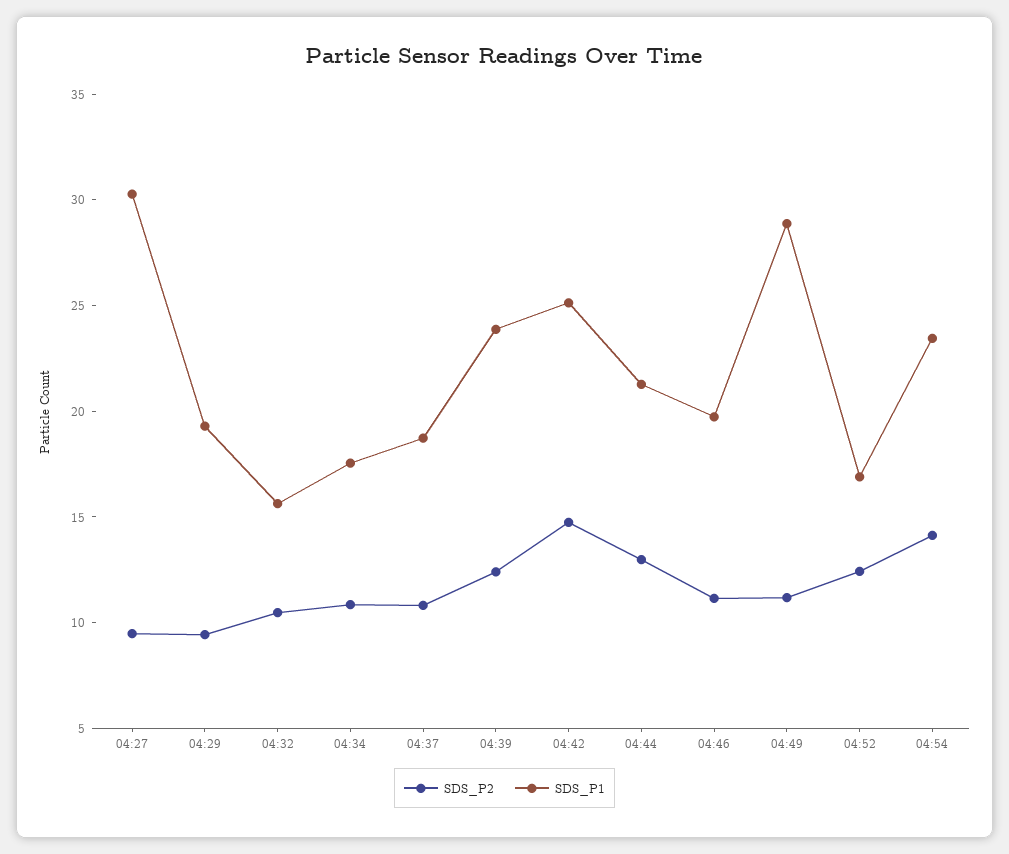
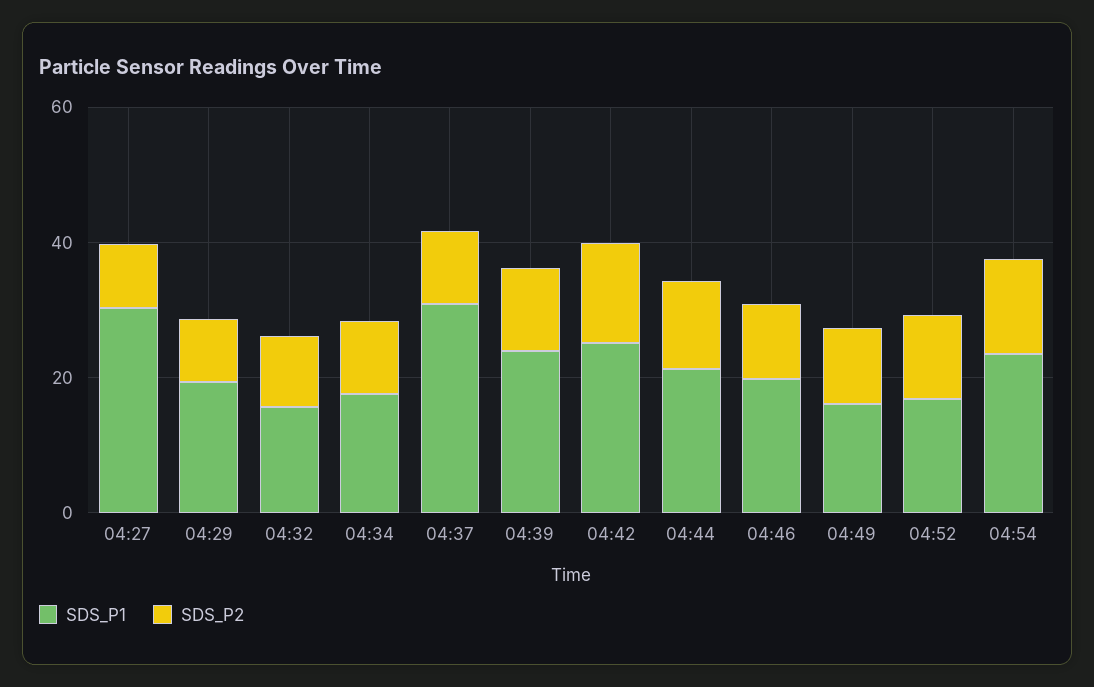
SDS_P1, 04:37: 19 -> 30
SDS_P1, 04:49: 29 -> 15

